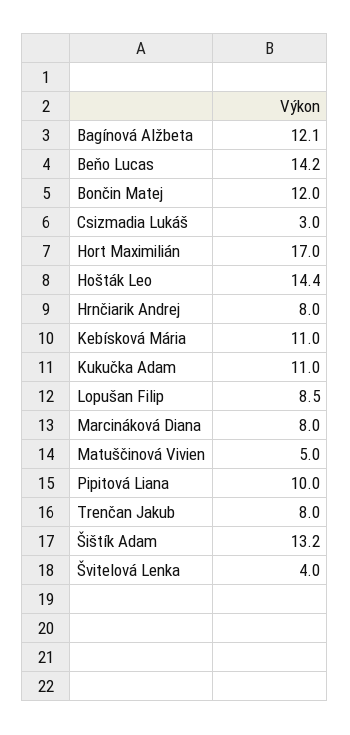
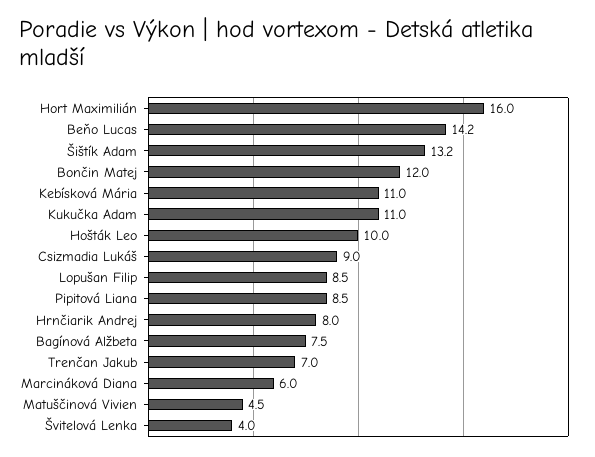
Bagínová Alžbeta: 12.1 -> 7.5
Csizmadia Lukáš: 3 -> 9
Hort Maximilián: 17 -> 16
Hošták Leo: 14.4 -> 10
Marcináková Diana: 8 -> 6
Matuščinová Vivien: 5 -> 4.5
Pipitová Liana: 10 -> 8.5
Trenčan Jakub: 8 -> 7

